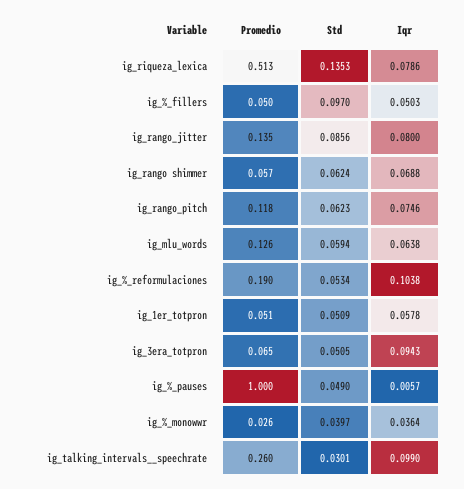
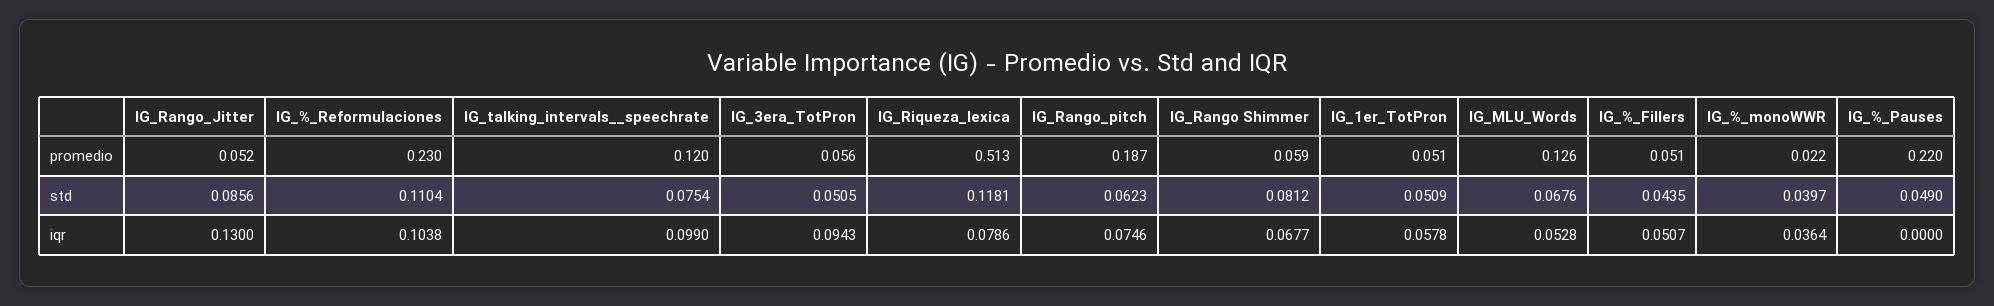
Std, ig_riqueza_lexica: 0.1353 -> 0.1181
Promedio, ig_%_fillers: 0.05 -> 0.051
Std, ig_%_fillers: 0.097 -> 0.0435
Iqr, ig_%_fillers: 0.0503 -> 0.0507
Promedio, ig_rango_jitter: 0.135 -> 0.052
Iqr, ig_rango_jitter: 0.08 -> 0.13
Promedio, ig_rango shimmer: 0.057 -> 0.059
Std, ig_rango shimmer: 0.0624 -> 0.0812
Iqr, ig_rango shimmer: 0.0688 -> 0.0677
Promedio, ig_rango_pitch: 0.118 -> 0.187
Std, ig_mlu_words: 0.0594 -> 0.0676
Iqr, ig_mlu_words: 0.0638 -> 0.0528
Promedio, ig_%_reformulaciones: 0.19 -> 0.23
Std, ig_%_reformulaciones: 0.0534 -> 0.1104
Promedio, ig_3era_totpron: 0.065 -> 0.056
Promedio, ig_%_pauses: 1 -> 0.22
Iqr, ig_%_pauses: 0.0057 -> 0
Promedio, ig_%_monowwr: 0.026 -> 0.022
Promedio, ig_talking_intervals__speechrate: 0.26 -> 0.12
Std, ig_talking_intervals__speechrate: 0.0301 -> 0.0754

